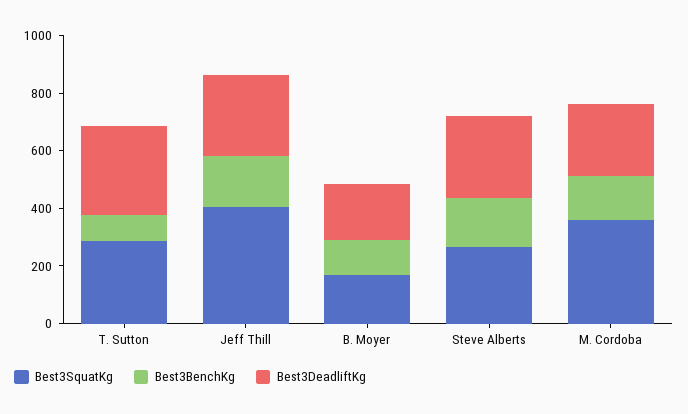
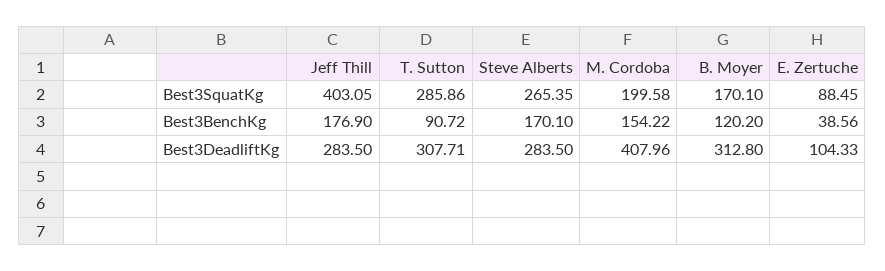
Best3DeadliftKg, B. Moyer: 200 -> 312.8
Best3SquatKg, M. Cordoba: 350 -> 199.58
Best3DeadliftKg, M. Cordoba: 250 -> 407.96
Best3SquatKg, E. Zertuche: none -> 88.45
Best3BenchKg, E. Zertuche: none -> 38.56
Best3DeadliftKg, E. Zertuche: none -> 104.33

